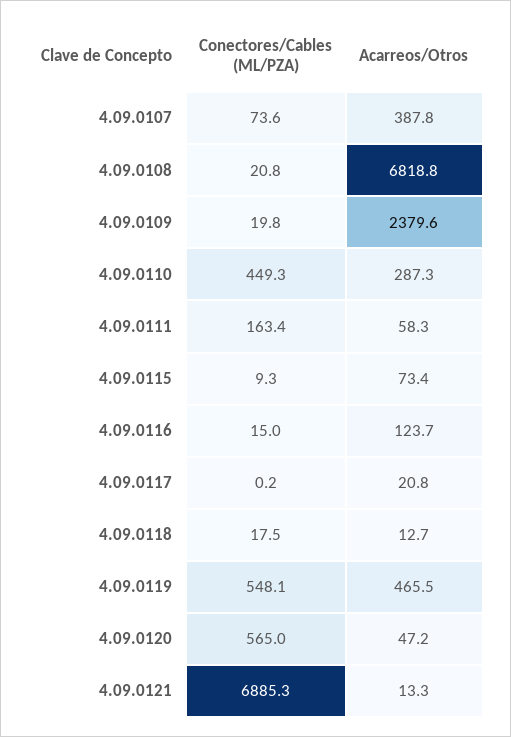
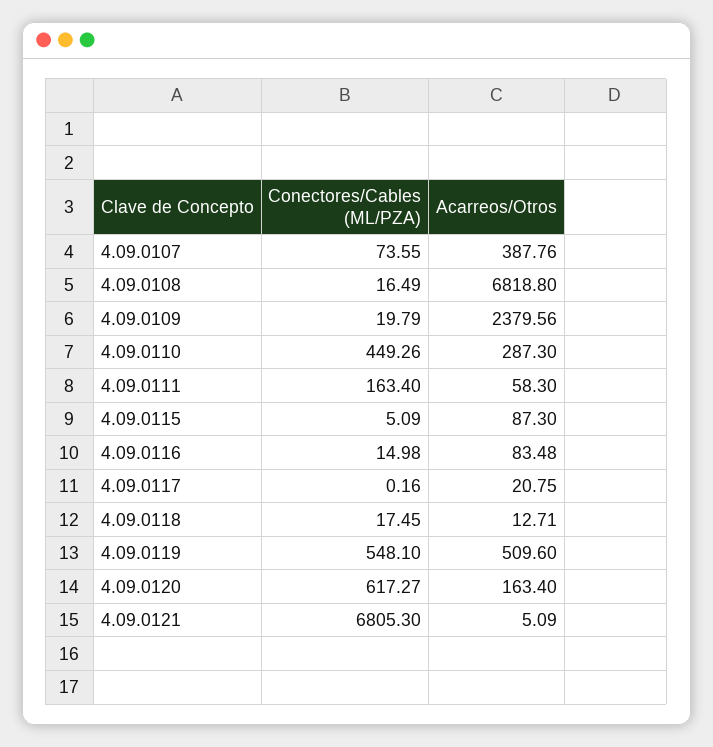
Conectores/Cables (ML/PZA), 4.09.0108: 20.8 -> 16.49
Conectores/Cables (ML/PZA), 4.09.0115: 9.3 -> 5.09
Acarreos/Otros, 4.09.0115: 73.4 -> 87.3
Acarreos/Otros, 4.09.0116: 123.7 -> 83.48
Acarreos/Otros, 4.09.0119: 465.5 -> 509.6
Conectores/Cables (ML/PZA), 4.09.0120: 565 -> 617.27
Acarreos/Otros, 4.09.0120: 47.2 -> 163.4
Conectores/Cables (ML/PZA), 4.09.0121: 6885.3 -> 6805.3
Acarreos/Otros, 4.09.0121: 13.3 -> 5.09

